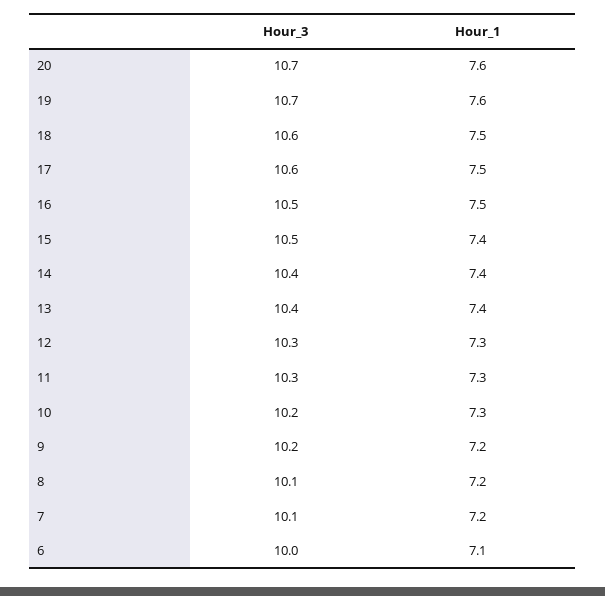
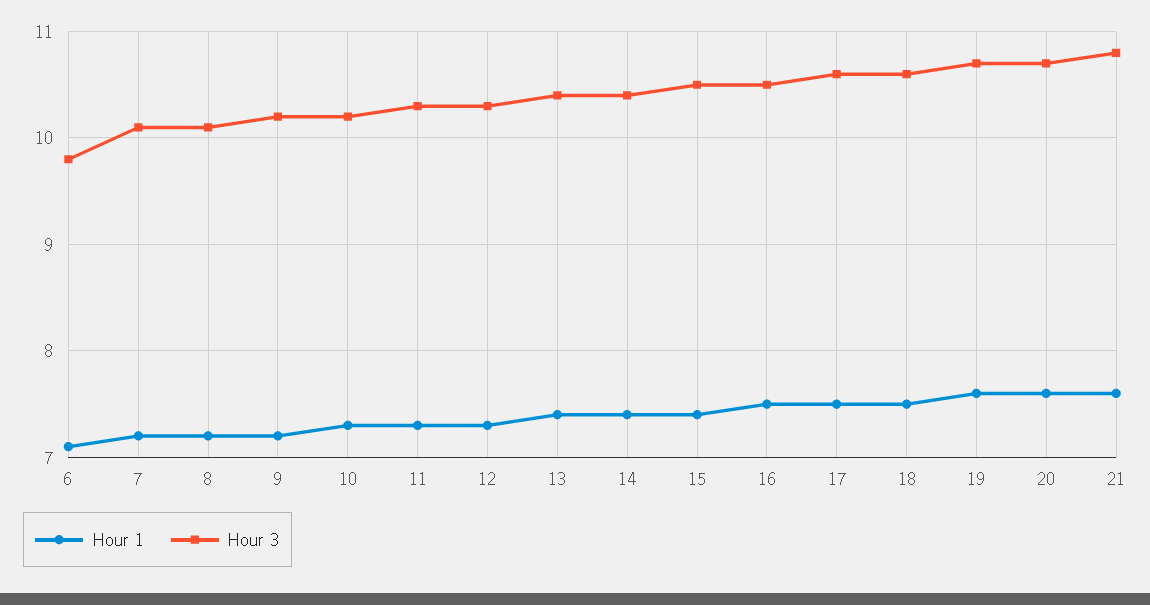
Hour_3, 6: 10 -> 9.8
Hour_1, 21: none -> 7.6
Hour_3, 21: none -> 10.8

